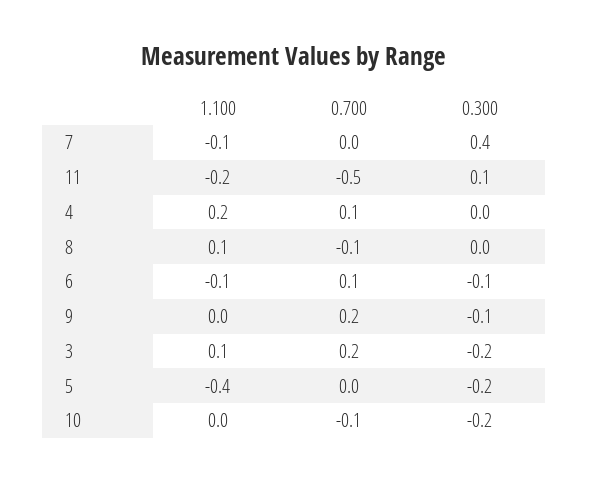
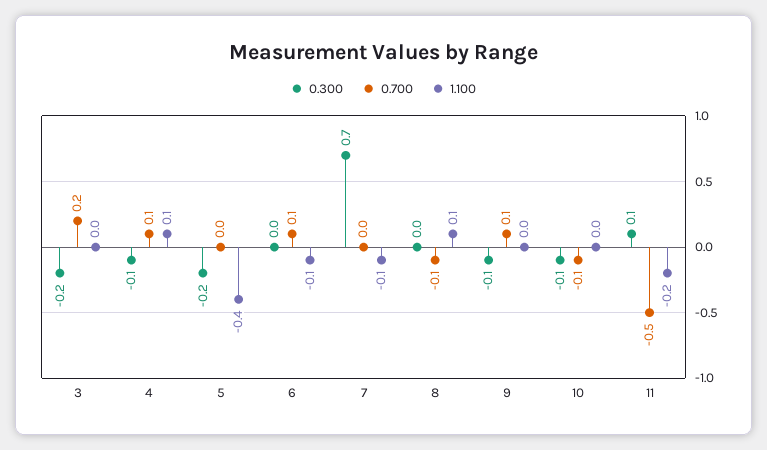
0.300, 7: 0.4 -> 0.7
1.100, 4: 0.2 -> 0.1
0.300, 4: 0 -> -0.1
0.300, 6: -0.1 -> 0
0.700, 9: 0.2 -> 0.1
1.100, 3: 0.1 -> 0
0.300, 10: -0.2 -> -0.1

